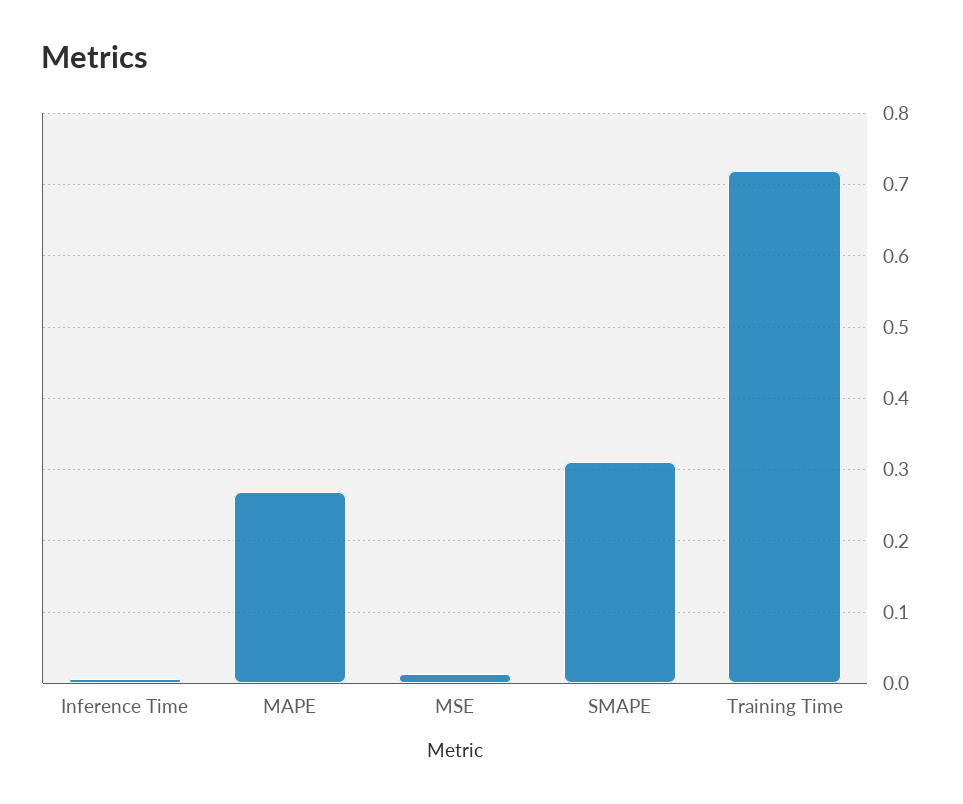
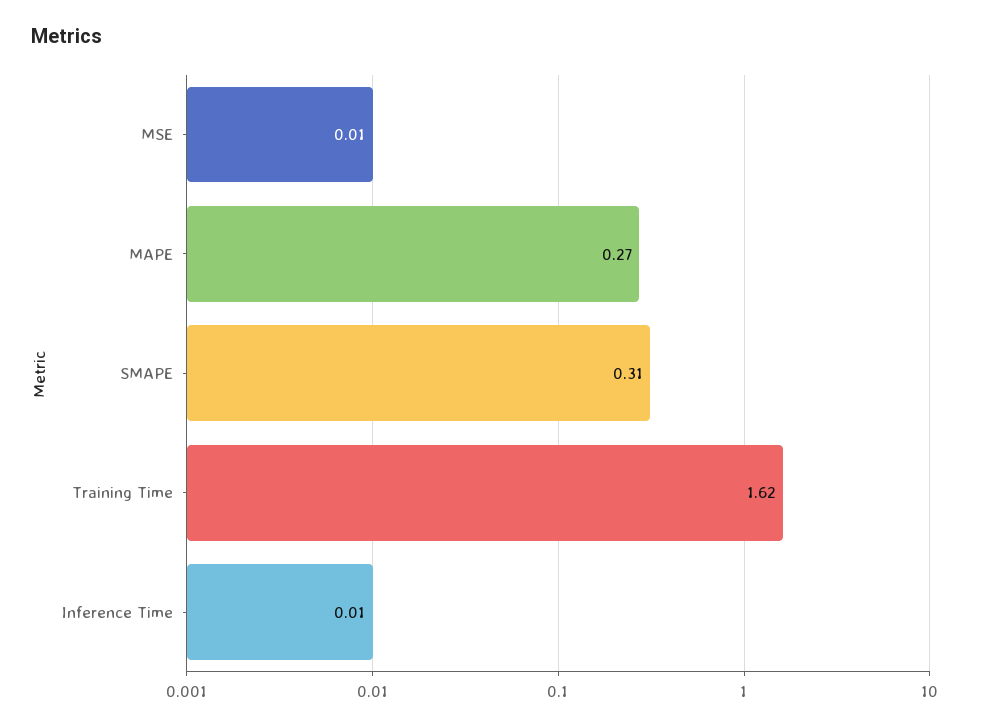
Training Time: 0.72 -> 1.62

